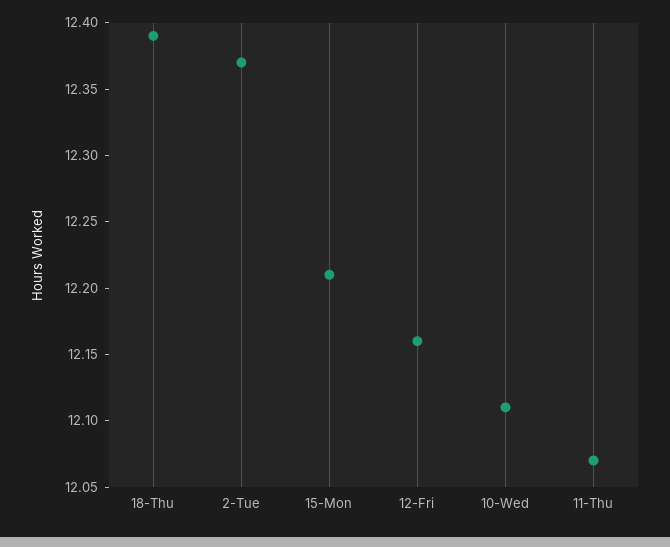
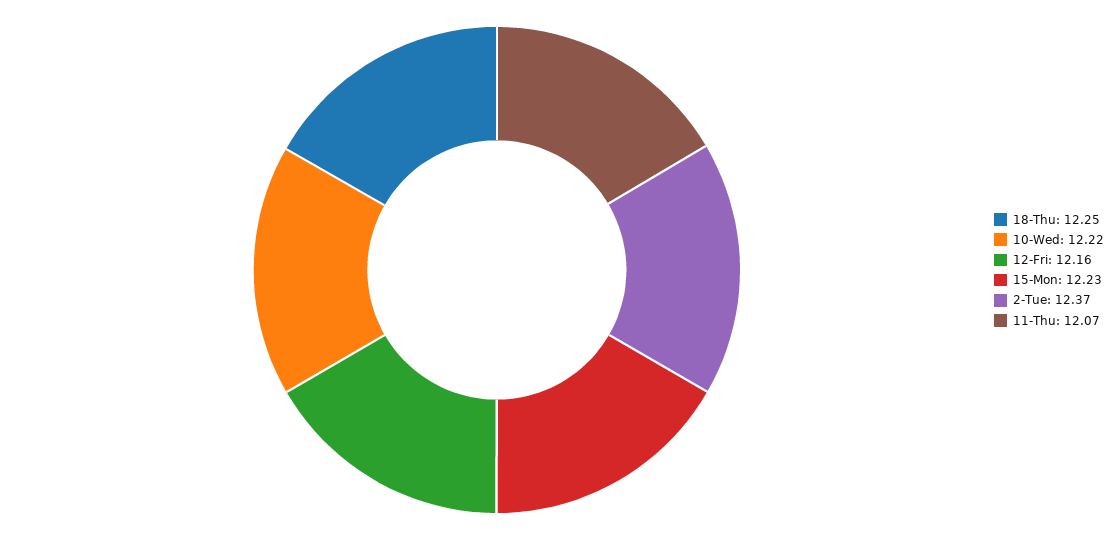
18-Thu: 12.39 -> 12.25
15-Mon: 12.21 -> 12.23
10-Wed: 12.11 -> 12.22

